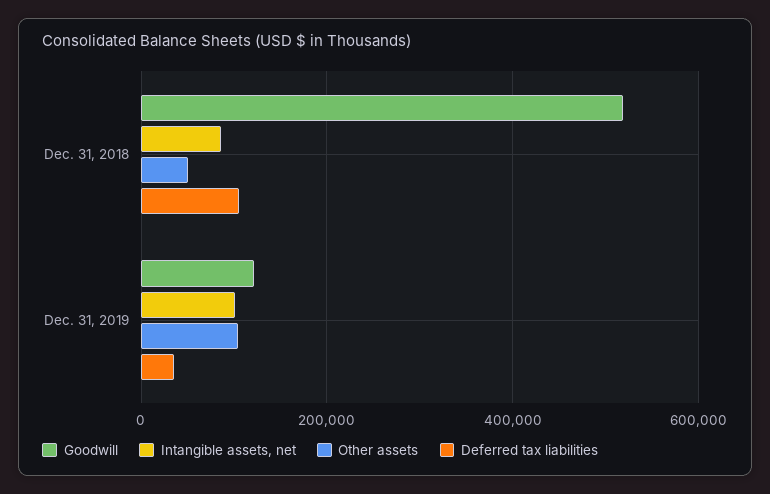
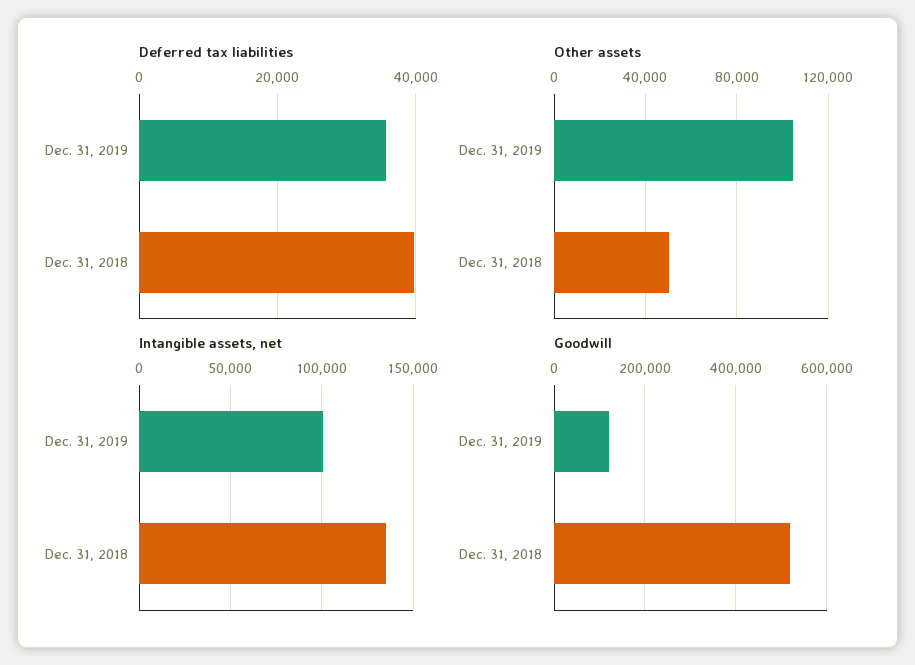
Intangible assets, net, Dec. 31, 2018: 80000 -> 135000
Deferred tax liabilities, Dec. 31, 2018: 100000 -> 40000

